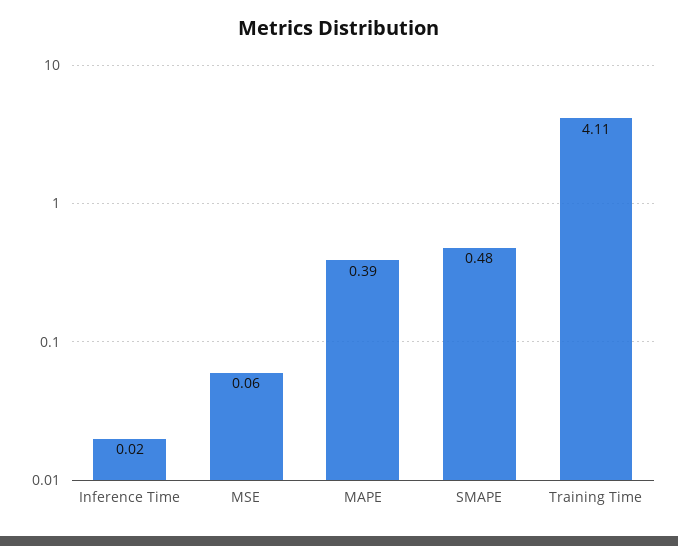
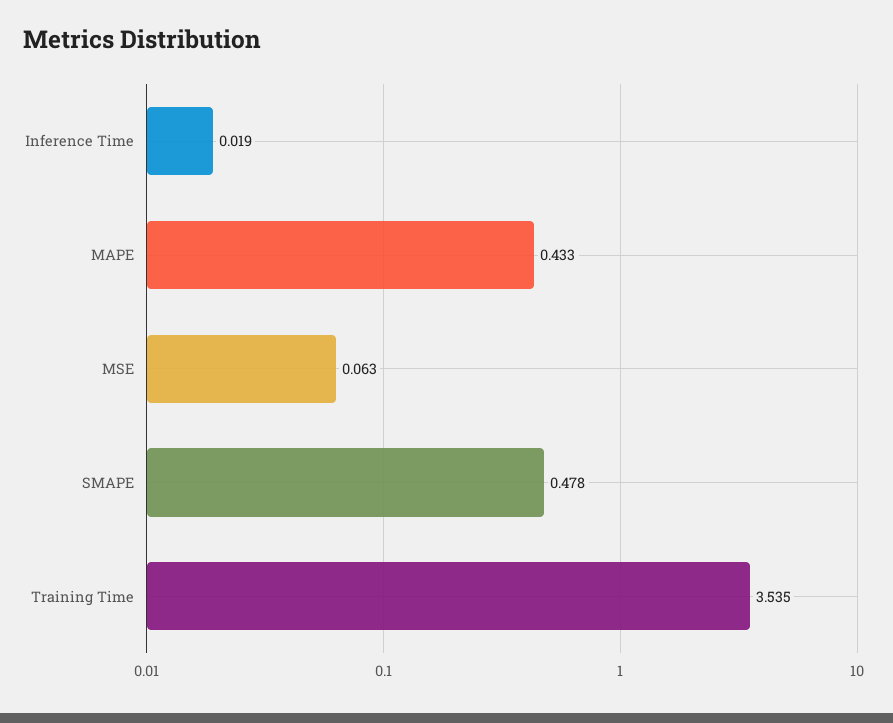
MAPE: 0.39 -> 0.433
Training Time: 4.11 -> 3.535

